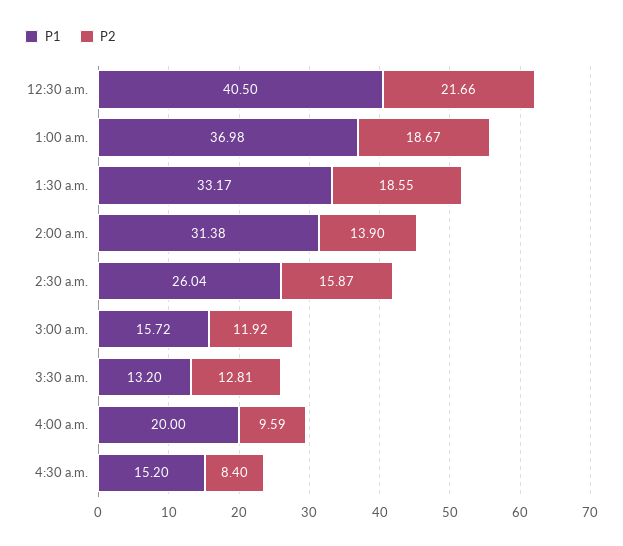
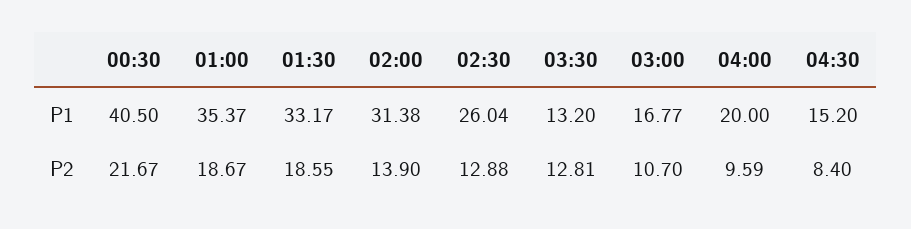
P2, 12:30 a.m.: 21.66 -> 21.67
P1, 1:00 a.m.: 36.98 -> 35.37
P2, 2:30 a.m.: 15.87 -> 12.88
P1, 3:00 a.m.: 15.72 -> 16.77
P2, 3:00 a.m.: 11.92 -> 10.7

